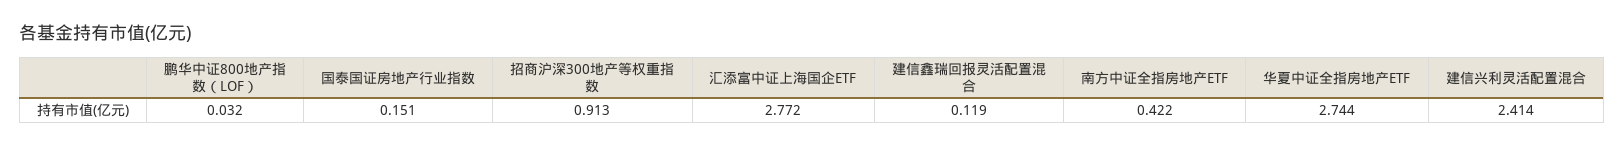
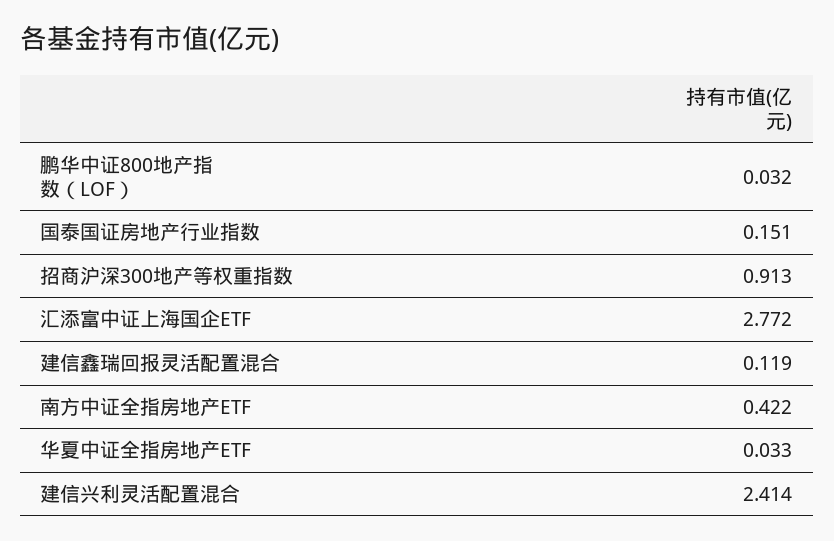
华夏中证全指房地产ETF: 2.744 -> 0.033

